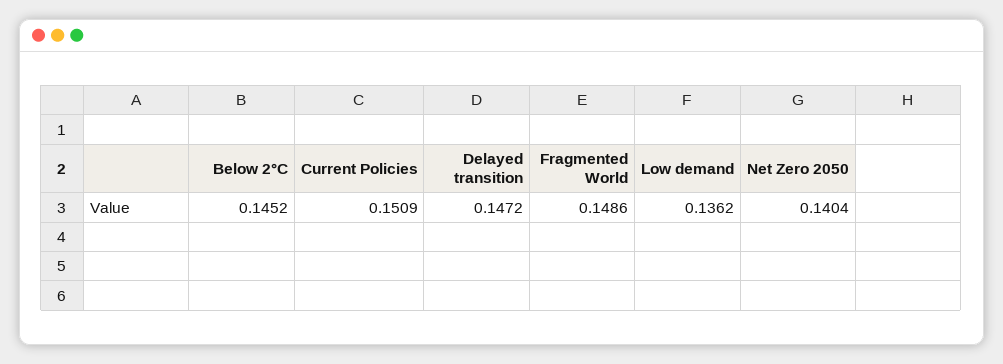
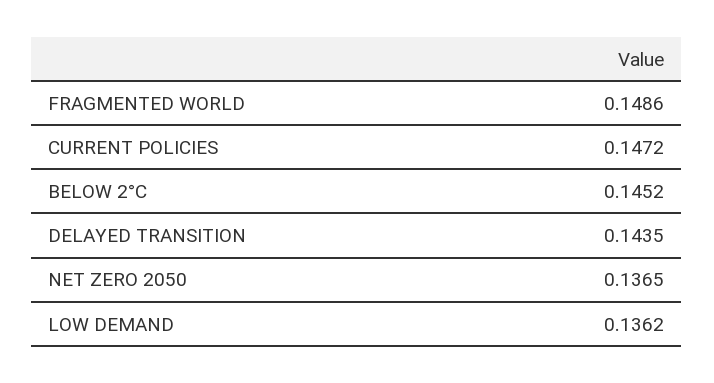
Current Policies: 0.1509 -> 0.1472
Delayed transition: 0.1472 -> 0.1435
Net Zero 2050: 0.1404 -> 0.1365

